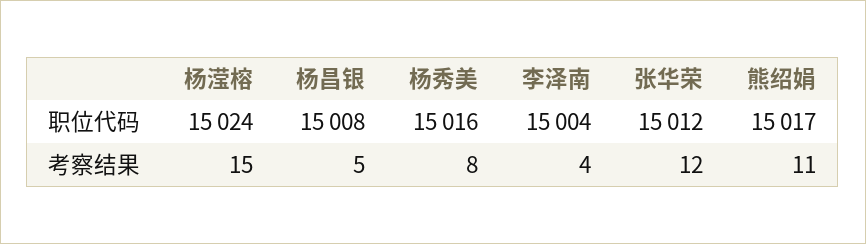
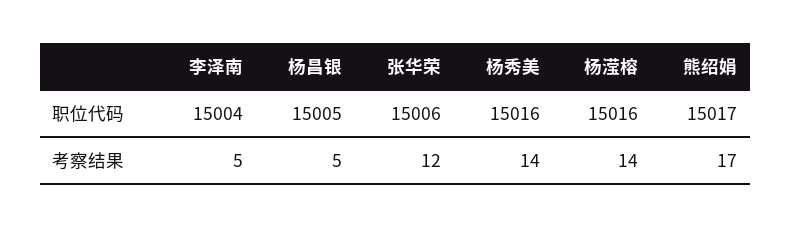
杨滢榕, 职位代码: 15024 -> 15016
杨昌银, 职位代码: 15008 -> 15005
张华荣, 职位代码: 15012 -> 15006
杨滢榕, 考察结果: 15 -> 14
杨秀美, 考察结果: 8 -> 14
李泽南, 考察结果: 4 -> 5
熊绍娟, 考察结果: 11 -> 17

